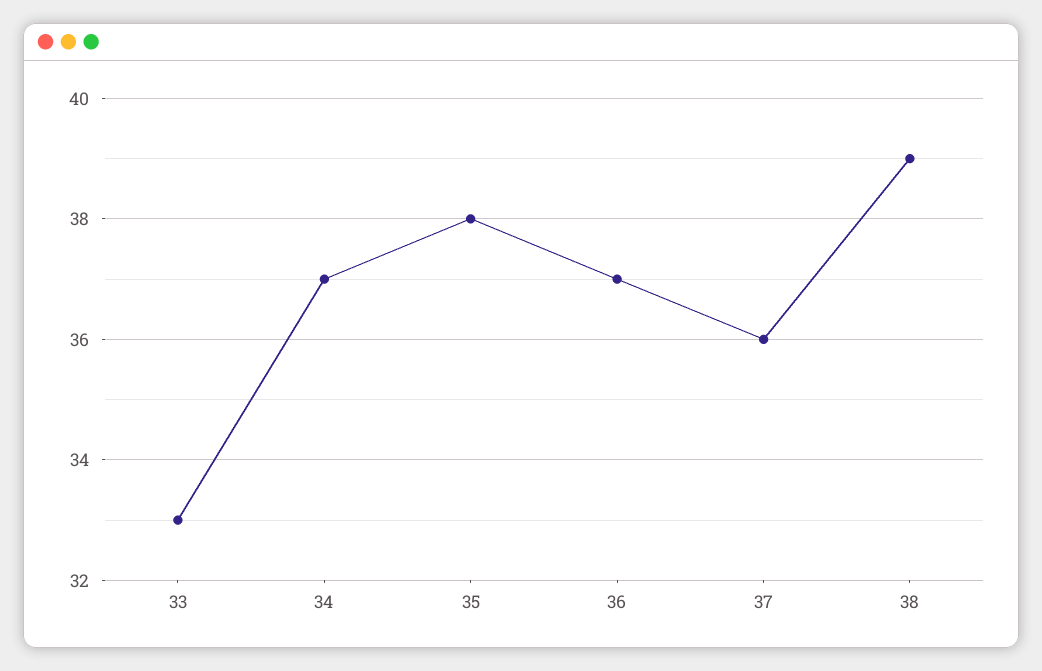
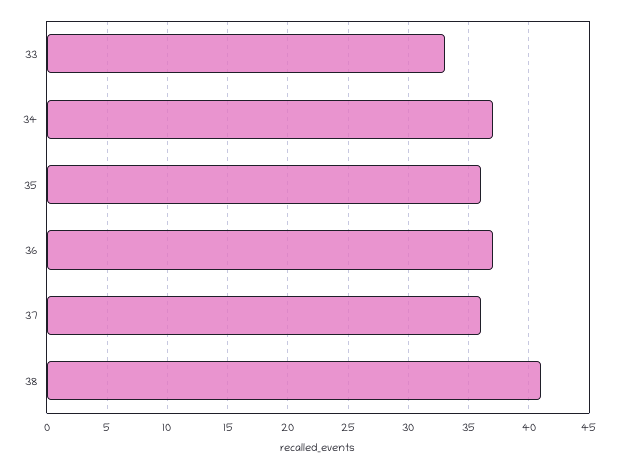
35: 38 -> 36
38: 39 -> 41

